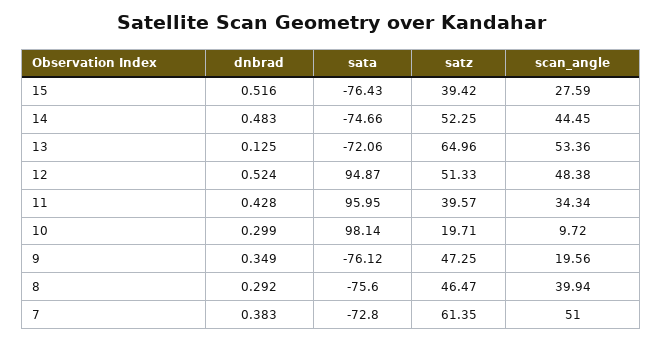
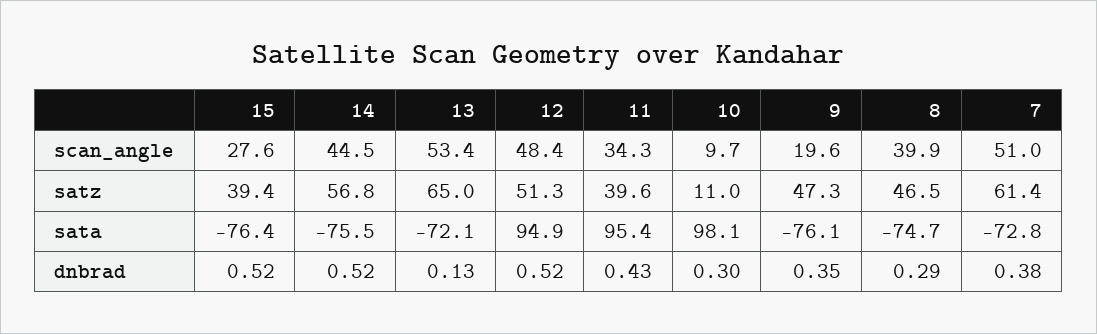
dnbrad, 14: 0.483 -> 0.52
sata, 14: -74.66 -> -75.5
satz, 14: 52.25 -> 56.8
sata, 11: 95.95 -> 95.4
satz, 10: 19.71 -> 11
sata, 8: -75.6 -> -74.7

